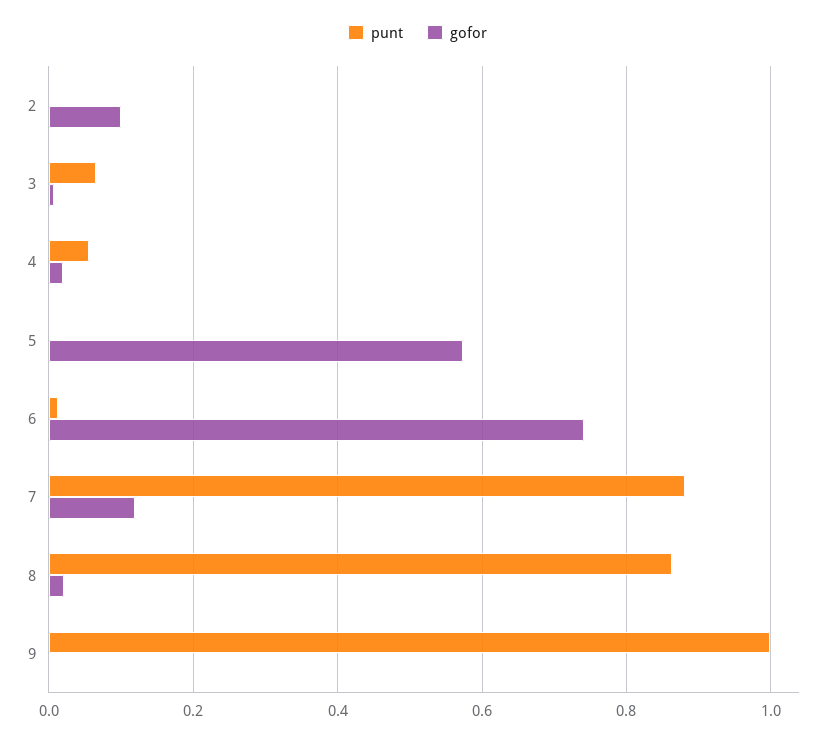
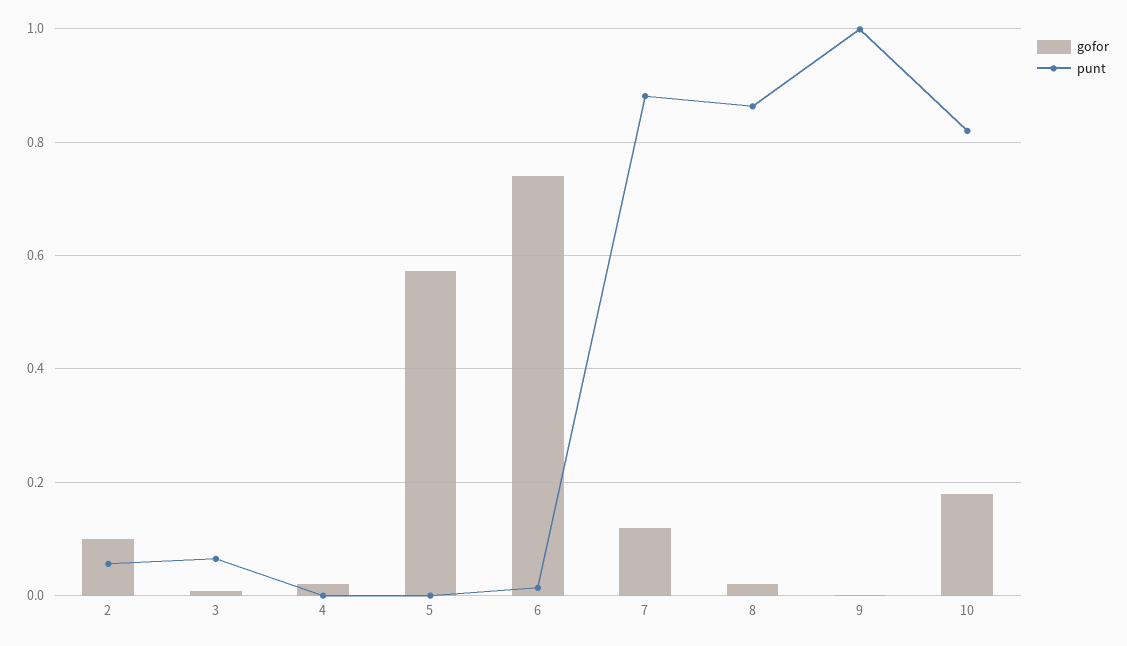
punt, 2: 0 -> 0.06
punt, 4: 0.06 -> 0
gofor, 10: none -> 0.18
punt, 10: none -> 0.82

